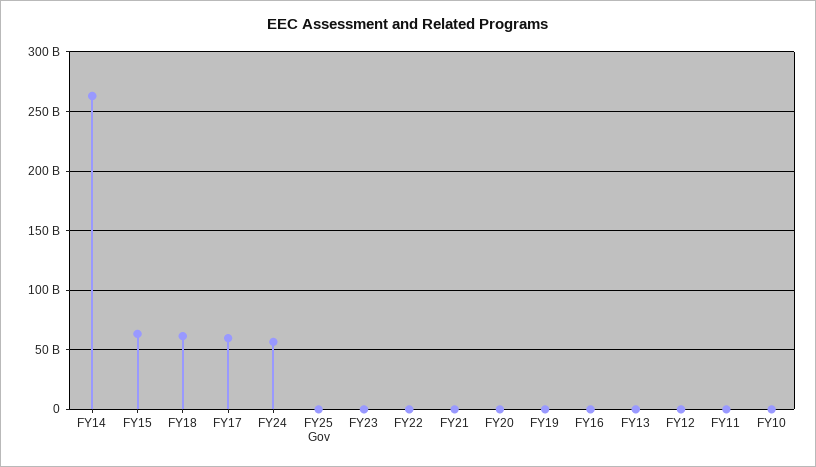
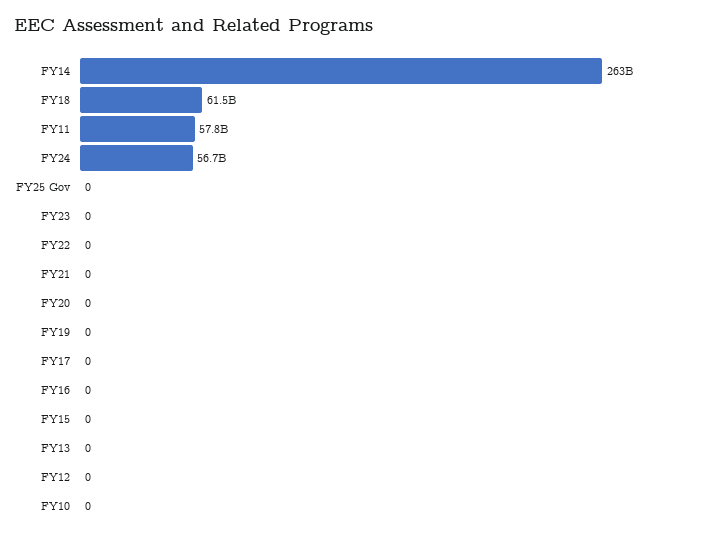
FY15: 60000000000 -> 0
FY17: 60000000000 -> 0
FY11: 0 -> 57800000000

